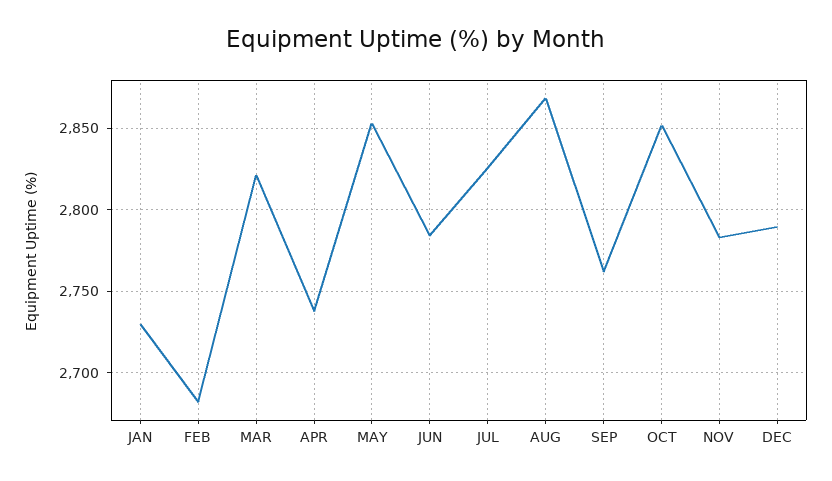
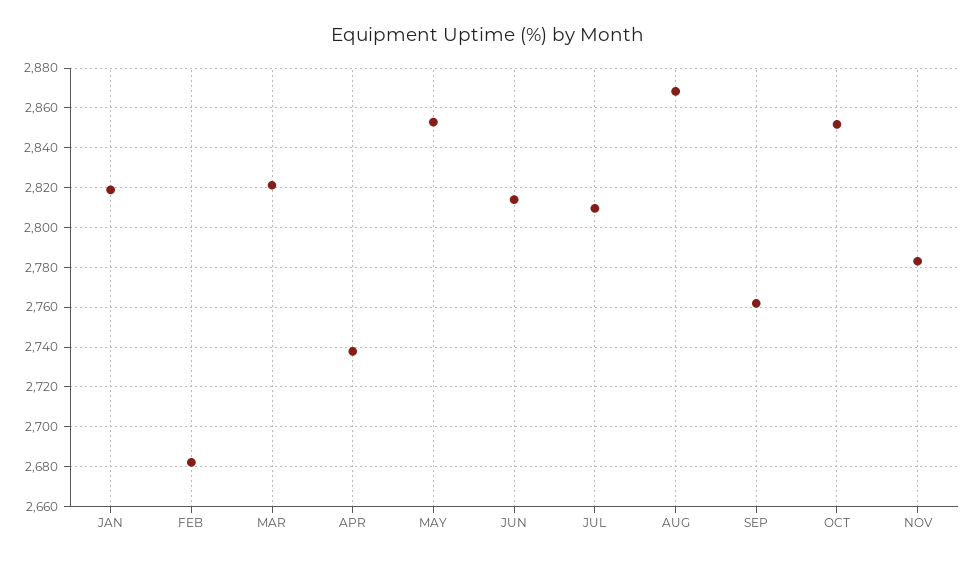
JAN: 2730 -> 2820
JUN: 2785 -> 2815
JUL: 2825 -> 2810
DEC: 2790 -> none

